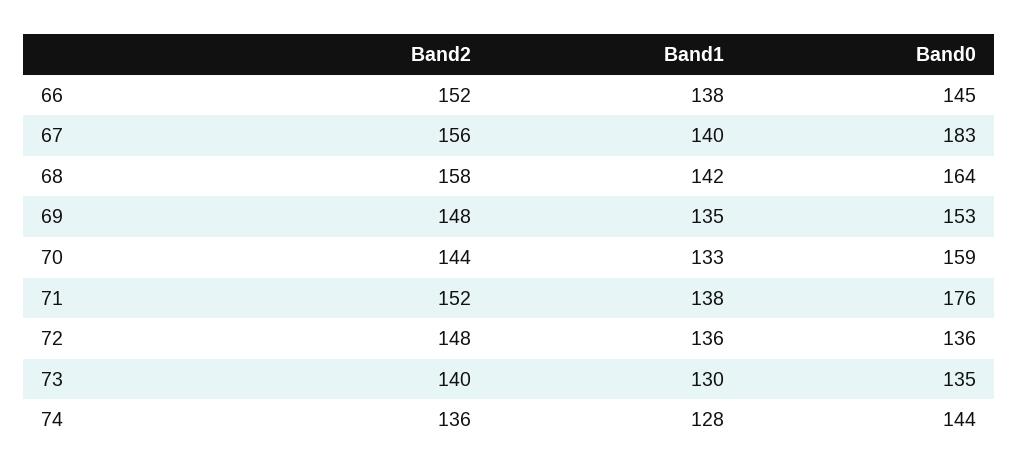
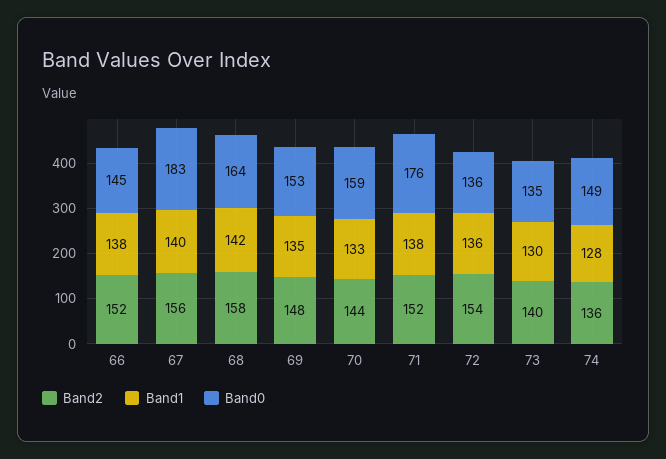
Band2, 72: 148 -> 154
Band0, 74: 144 -> 149

